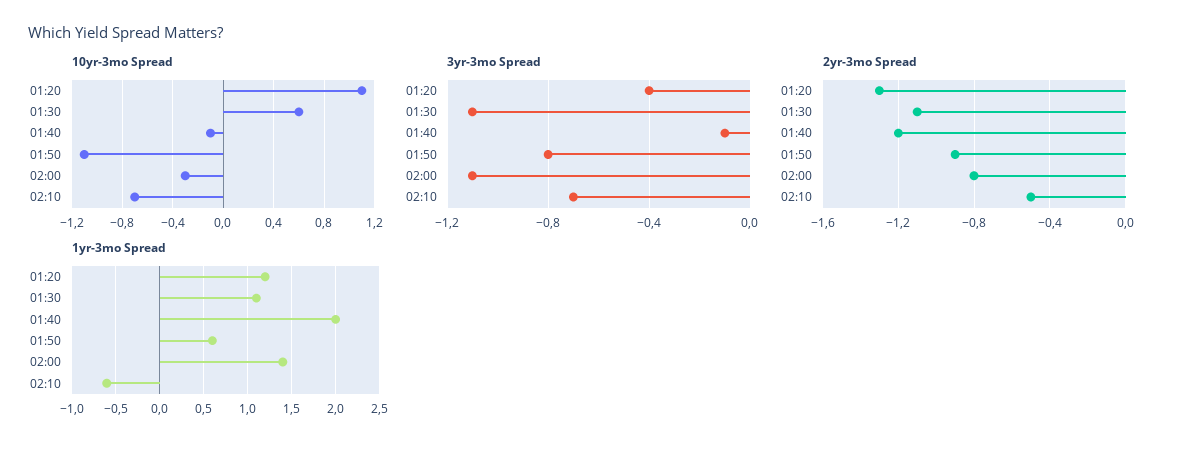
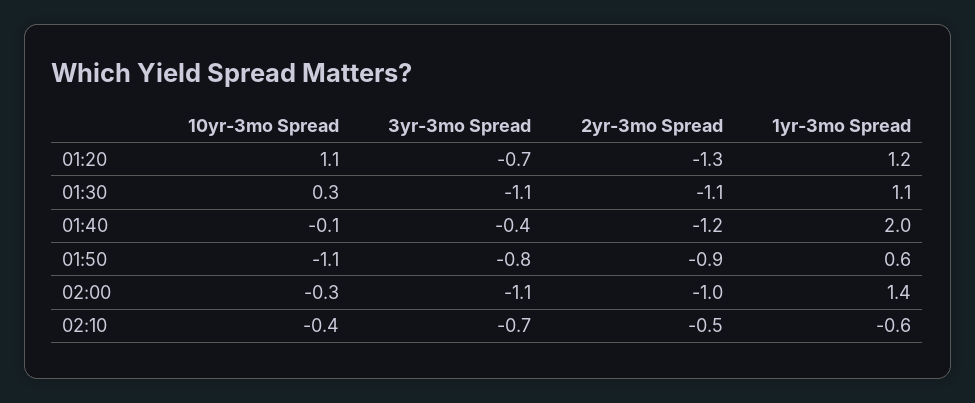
10yr-3mo Spread, 01:30: 0.6 -> 0.3
10yr-3mo Spread, 02:10: -0.7 -> -0.4
3yr-3mo Spread, 01:20: -0.4 -> -0.7
3yr-3mo Spread, 01:40: -0.1 -> -0.4
2yr-3mo Spread, 02:00: -0.8 -> -1

